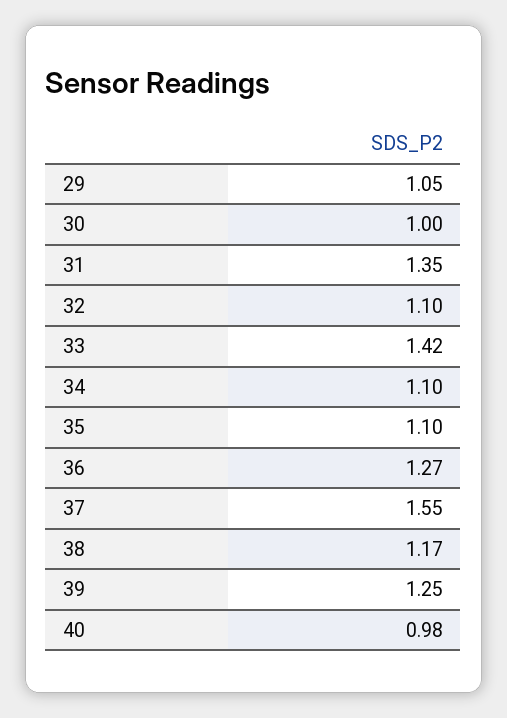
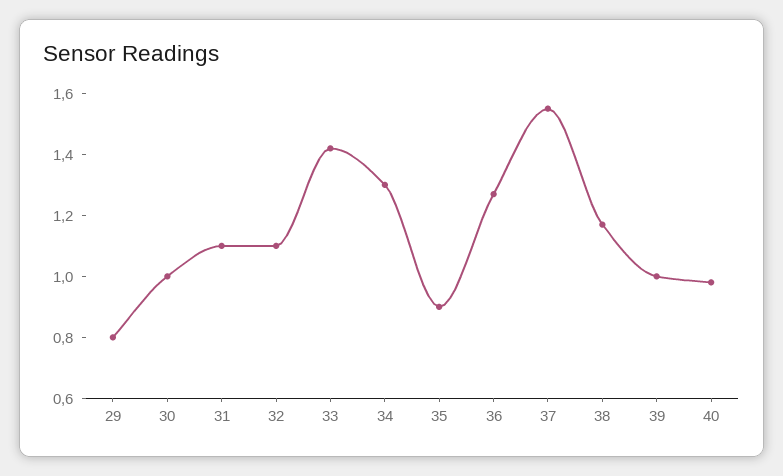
29: 1.05 -> 0.8
31: 1.35 -> 1.1
34: 1.1 -> 1.3
35: 1.1 -> 0.9
39: 1.25 -> 1

